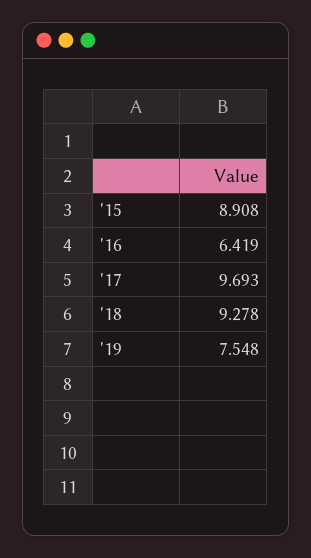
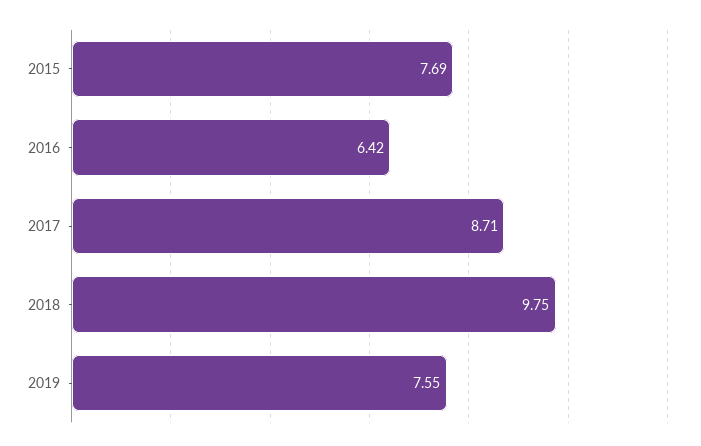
'15: 8.908 -> 7.69
'17: 9.693 -> 8.71
'18: 9.278 -> 9.75

